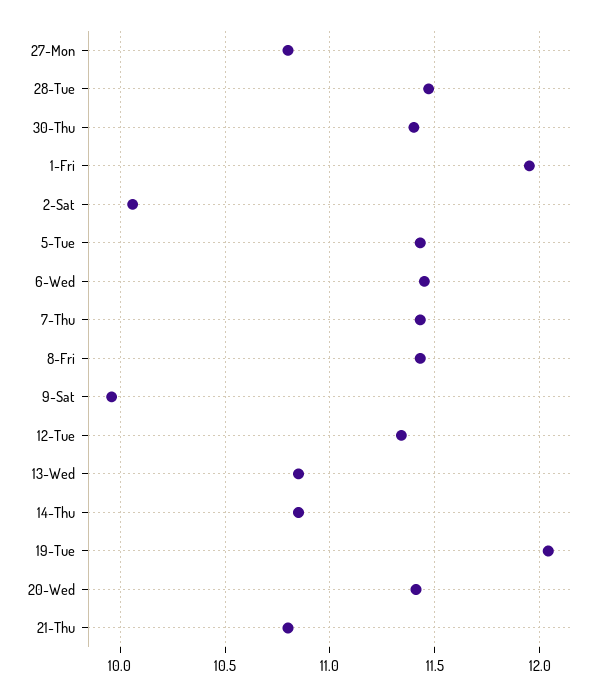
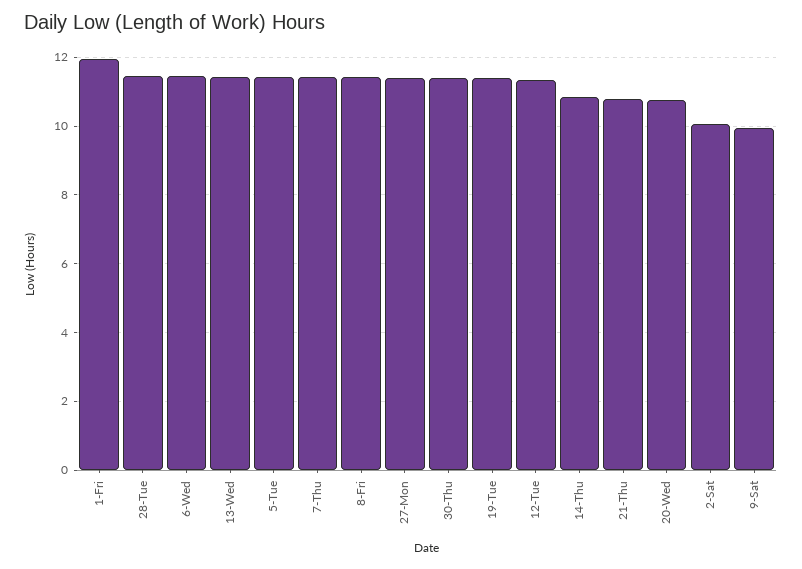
27-Mon: 10.8 -> 11.4
13-Wed: 10.85 -> 11.4
19-Tue: 12.05 -> 11.4
20-Wed: 11.4 -> 10.8

